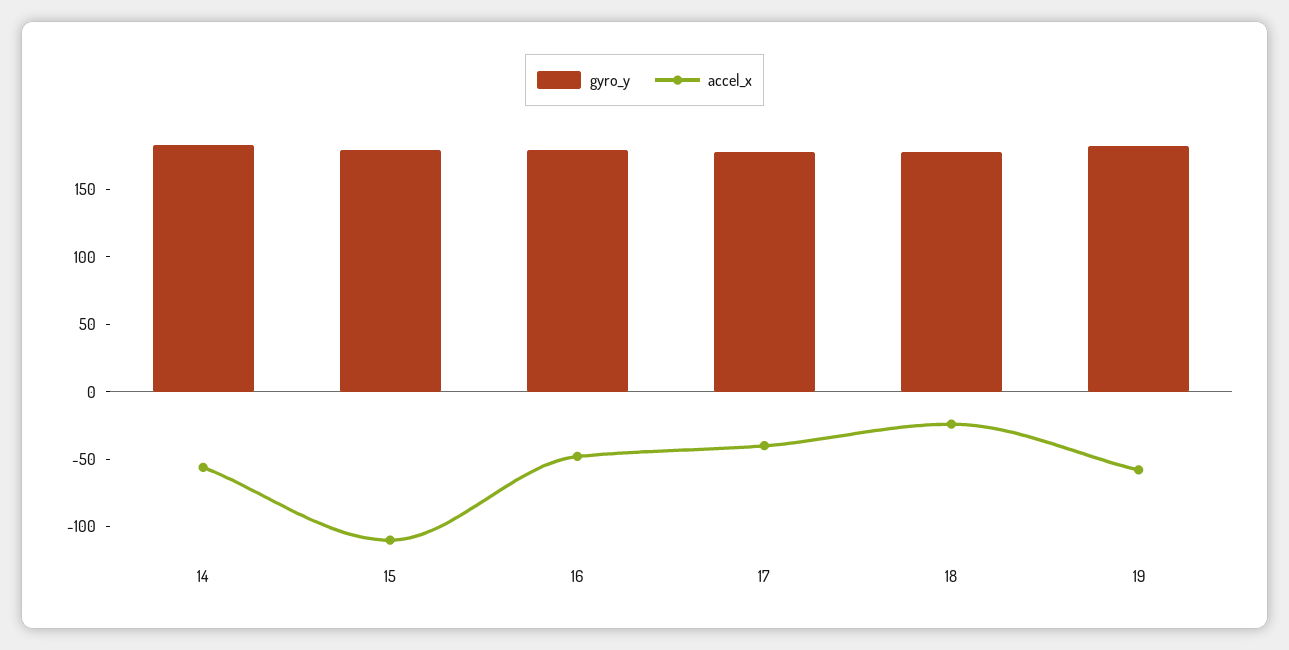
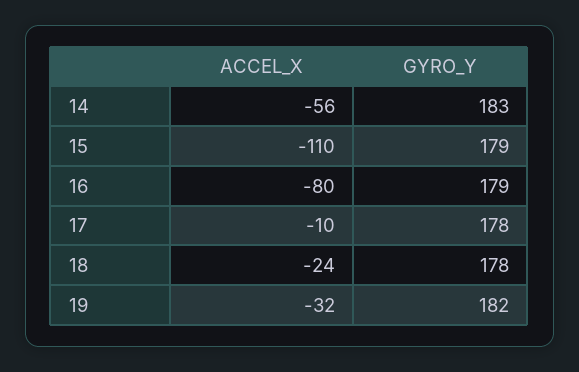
accel_x, 16: -50 -> -80
accel_x, 17: -40 -> -10
accel_x, 19: -60 -> -32

